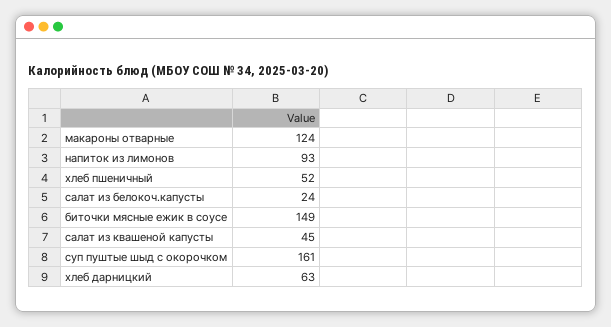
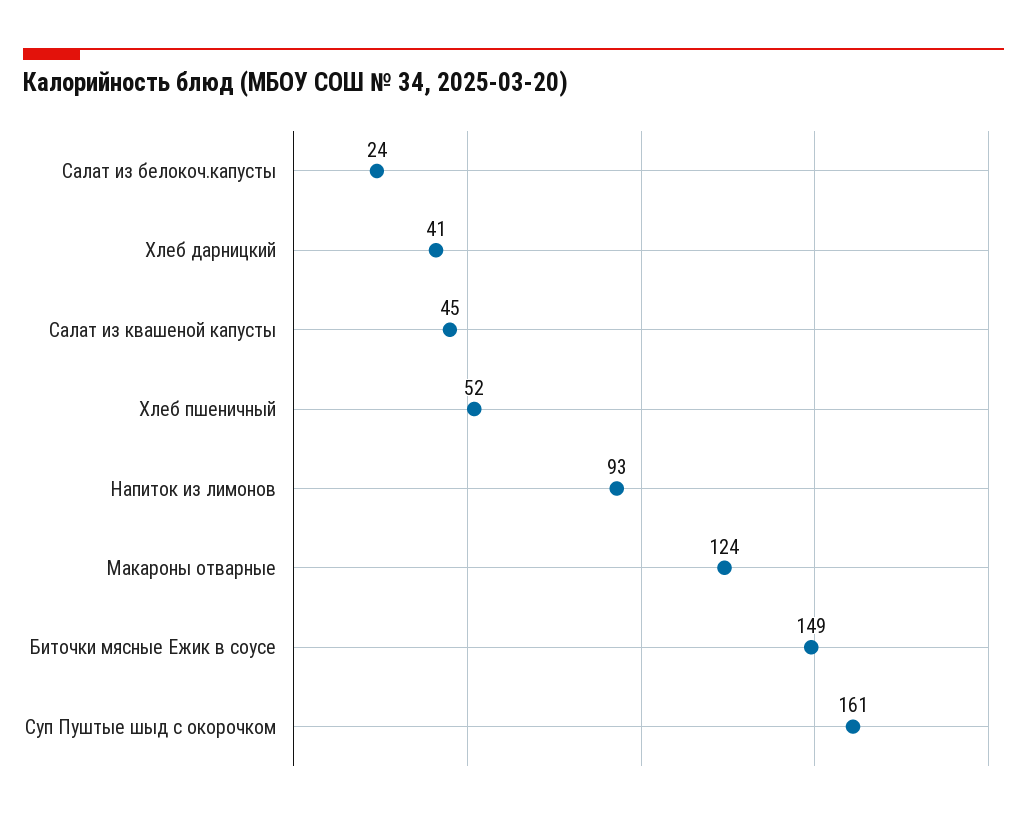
хлеб дарницкий: 63 -> 41

